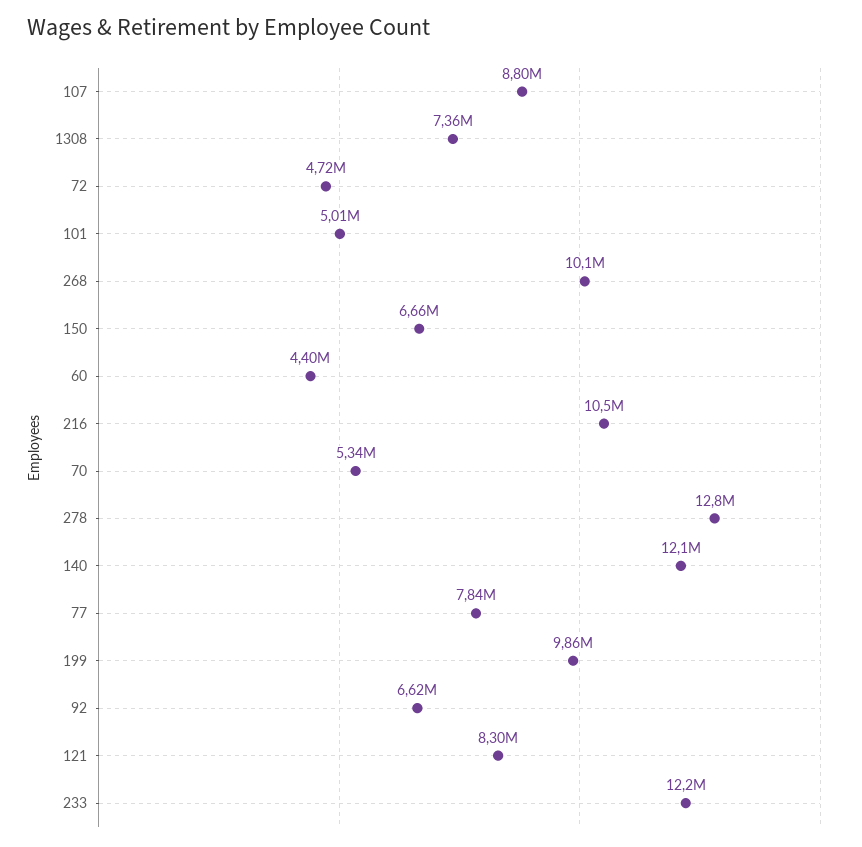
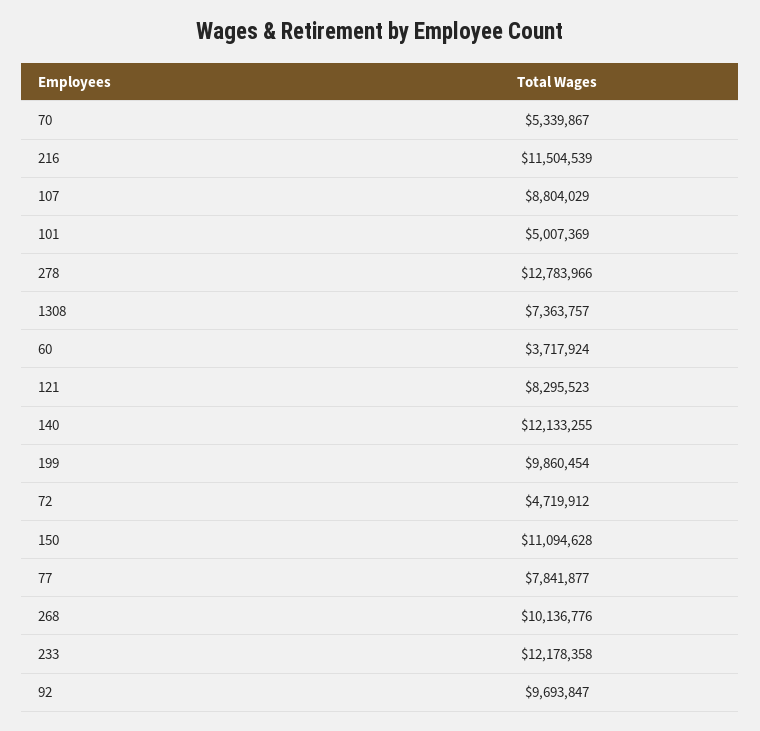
150: 6660000 -> 11094628
60: 4400000 -> 3717924
216: 10500000 -> 11504539
92: 6620000 -> 9693847

